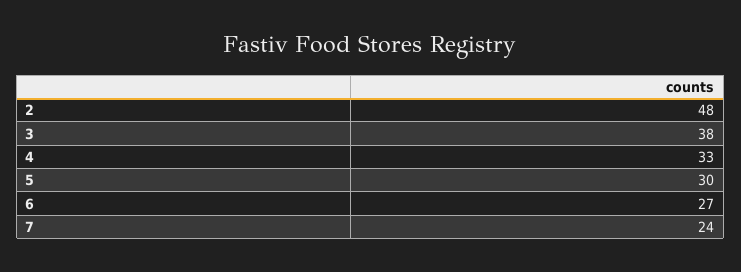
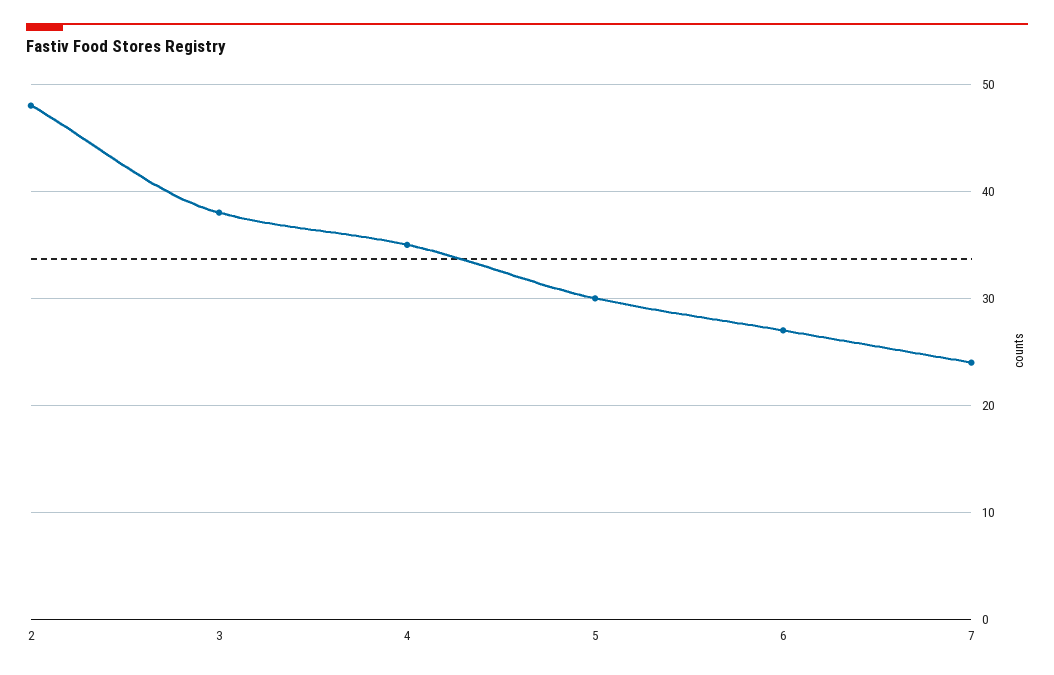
4: 33 -> 35

